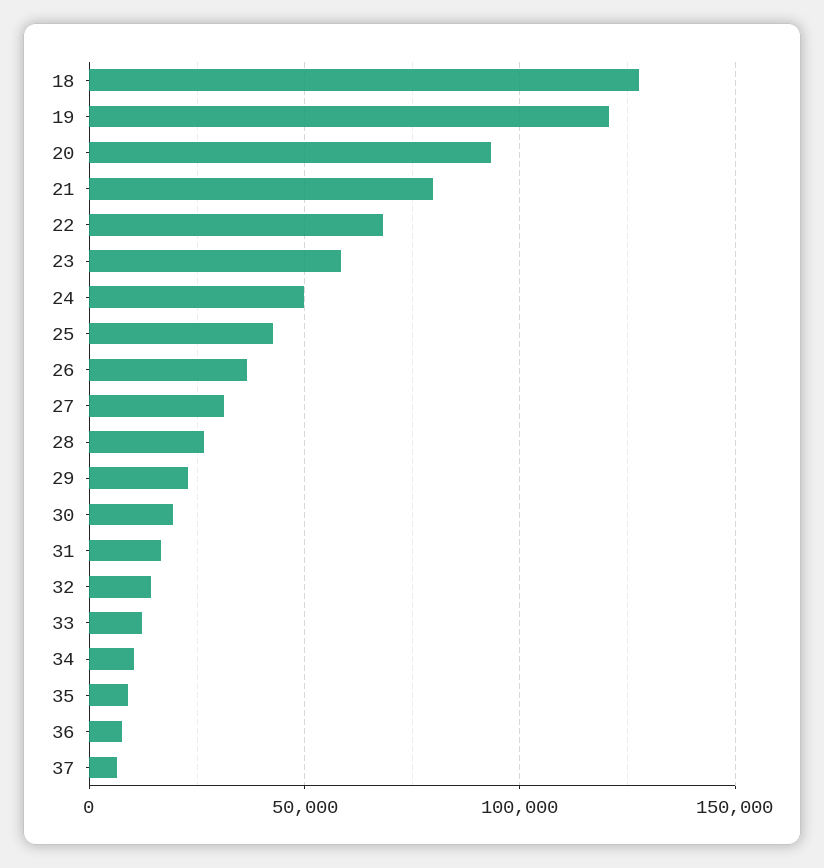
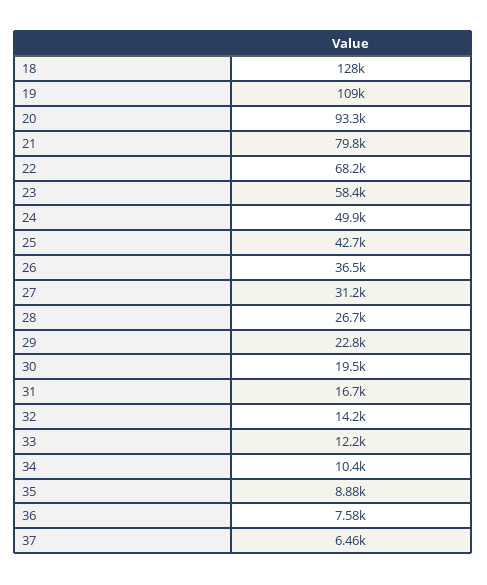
19: 120000 -> 109000

